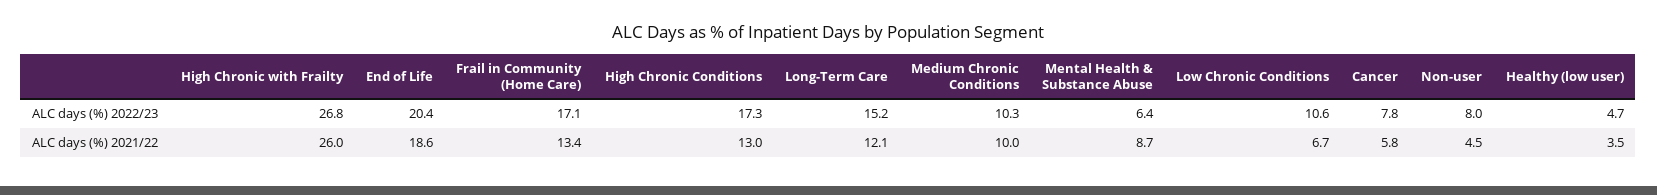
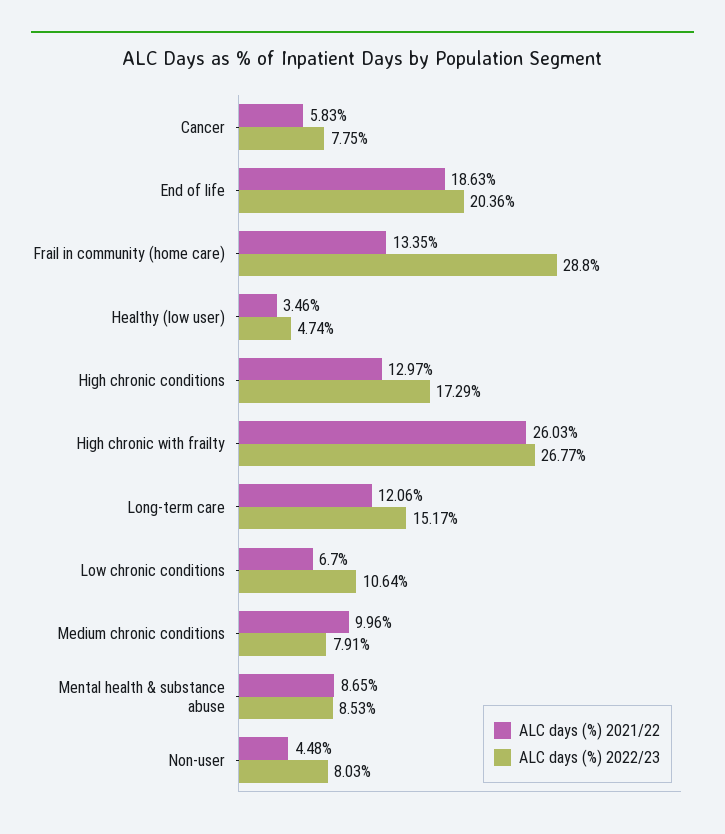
ALC days (%) 2022/23, Frail in Community (Home Care): 17.1 -> 28.8
ALC days (%) 2022/23, Medium Chronic Conditions: 10.3 -> 7.91
ALC days (%) 2022/23, Mental Health & Substance Abuse: 6.4 -> 8.53

